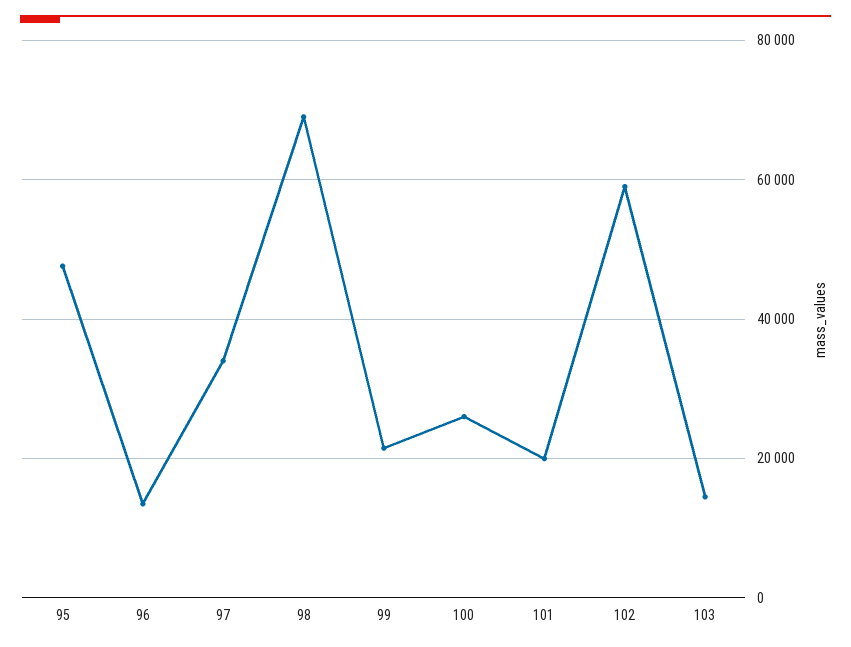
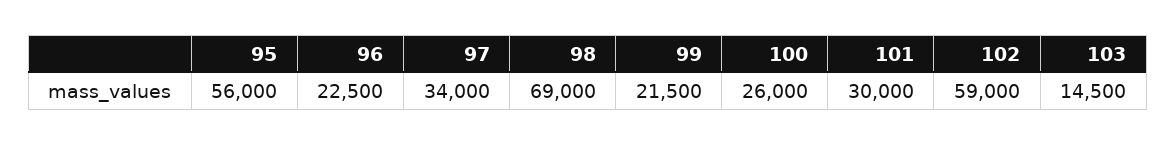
95: 48000 -> 56000
96: 14000 -> 22500
101: 20000 -> 30000

